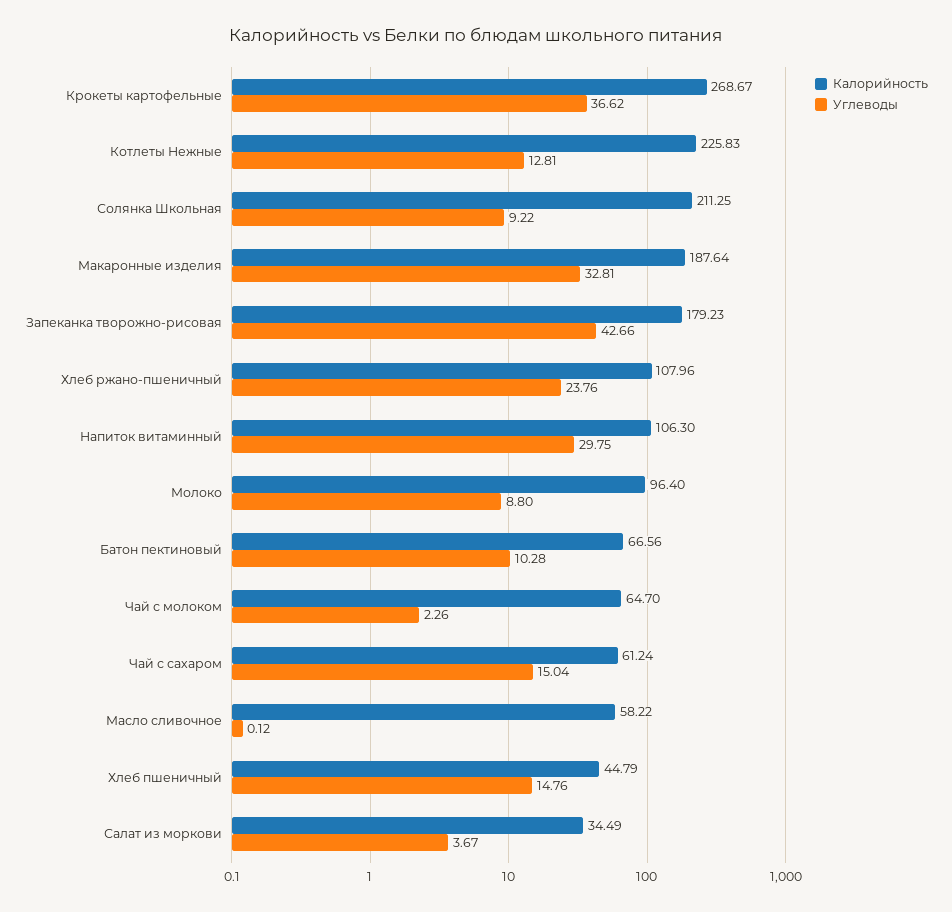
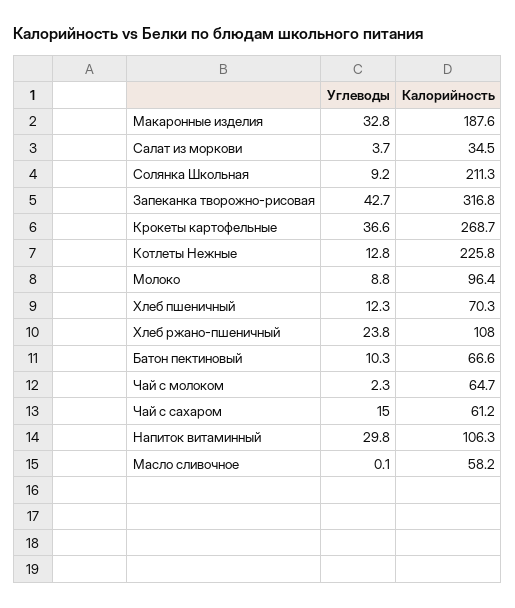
Калорийность, Запеканка творожно-рисовая: 179.23 -> 316.8
Калорийность, Хлеб пшеничный: 44.79 -> 70.3
Углеводы, Хлеб пшеничный: 14.76 -> 12.3

